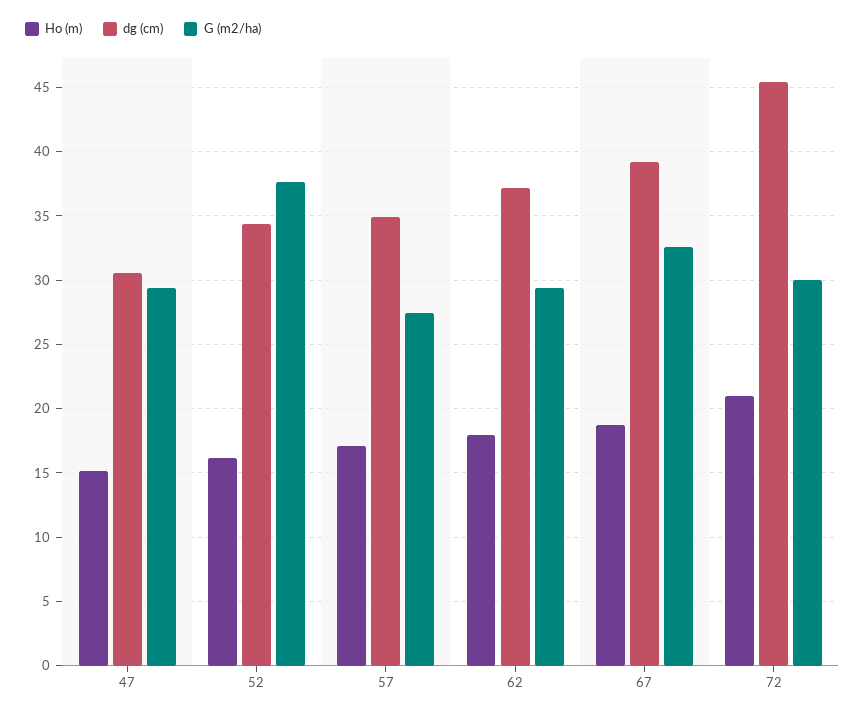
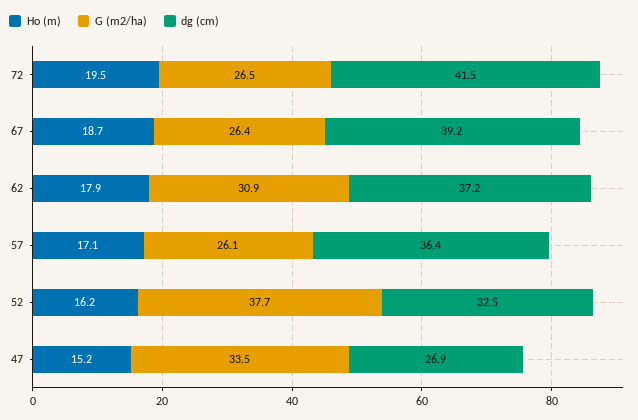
dg (cm), 47: 30.5 -> 26.9
G (m2/ha), 47: 29.5 -> 33.5
dg (cm), 52: 34.5 -> 32.5
dg (cm), 57: 35 -> 36.4
G (m2/ha), 57: 27.5 -> 26.1
G (m2/ha), 62: 29.5 -> 30.9
G (m2/ha), 67: 32.5 -> 26.4
Ho (m), 72: 21 -> 19.5
dg (cm), 72: 45.5 -> 41.5
G (m2/ha), 72: 30 -> 26.5

